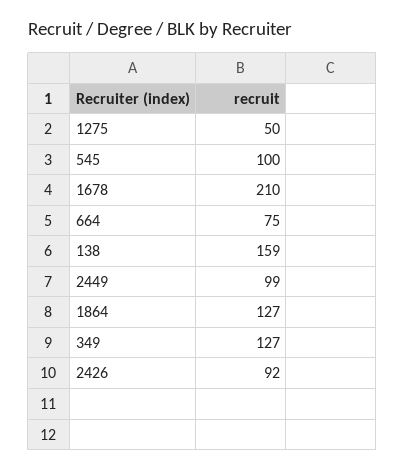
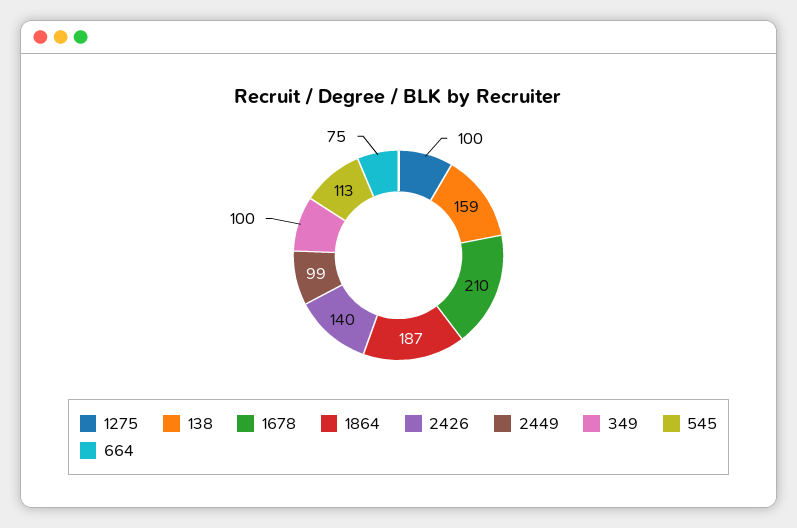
1275: 50 -> 100
545: 100 -> 113
1864: 127 -> 187
349: 127 -> 100
2426: 92 -> 140

